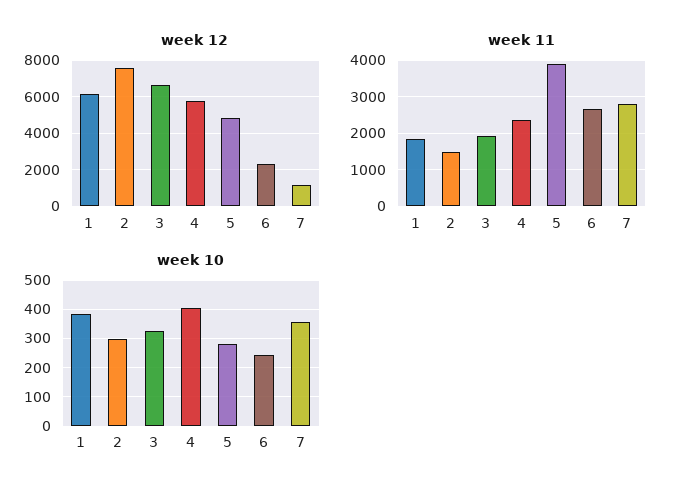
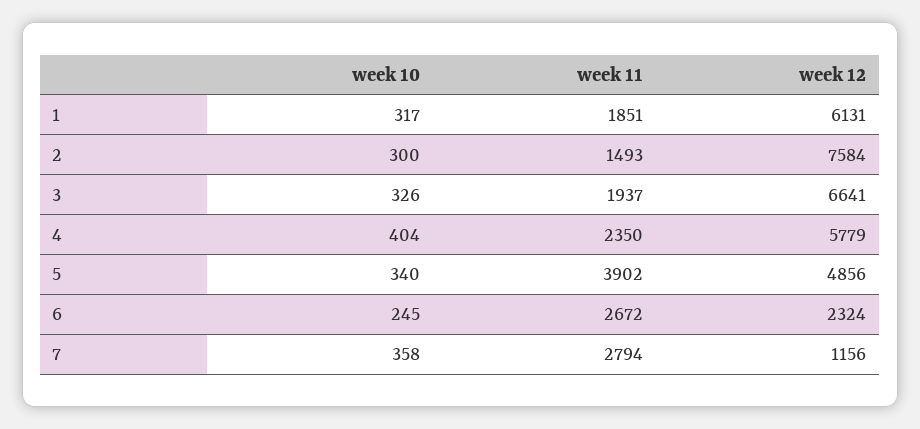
week 10, 1: 375 -> 317
week 10, 5: 275 -> 340

